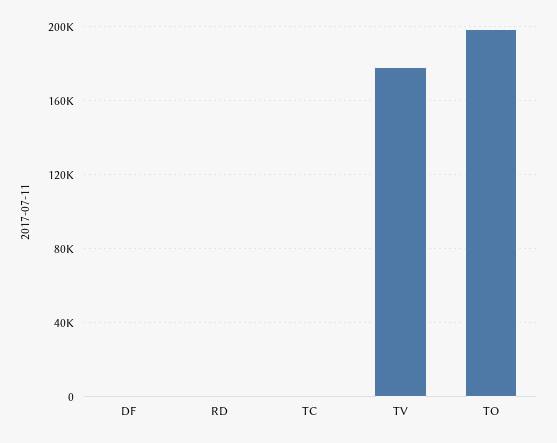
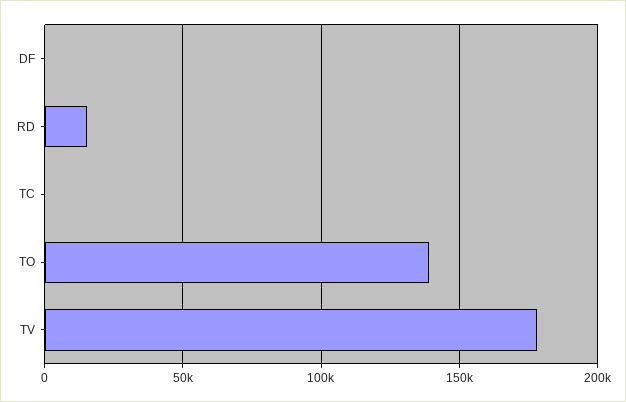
RD: 0 -> 15000
TO: 200000 -> 140000

